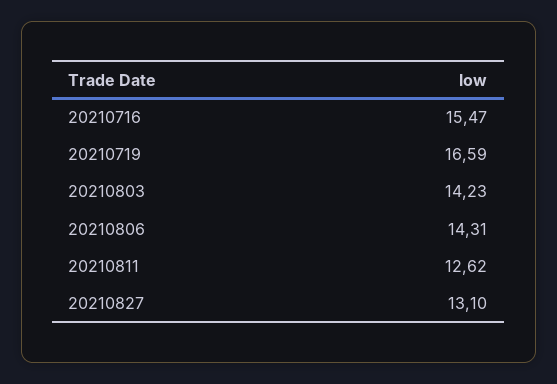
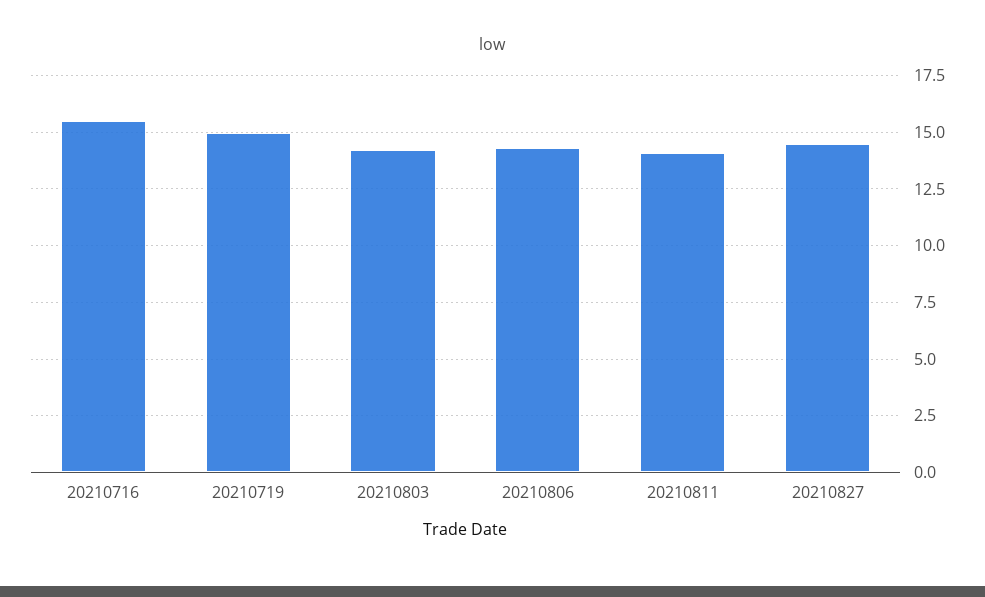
20210719: 16.59 -> 15
20210811: 12.62 -> 14
20210827: 13.1 -> 14.5

